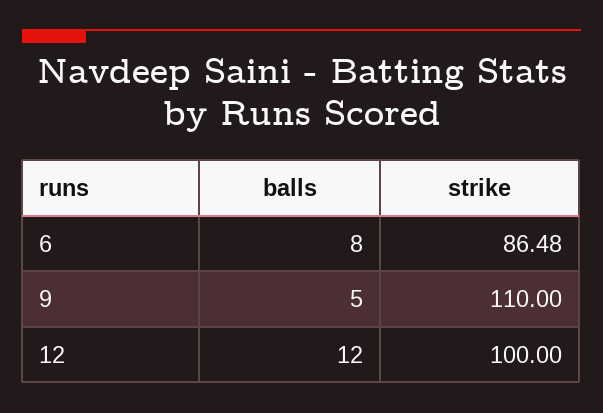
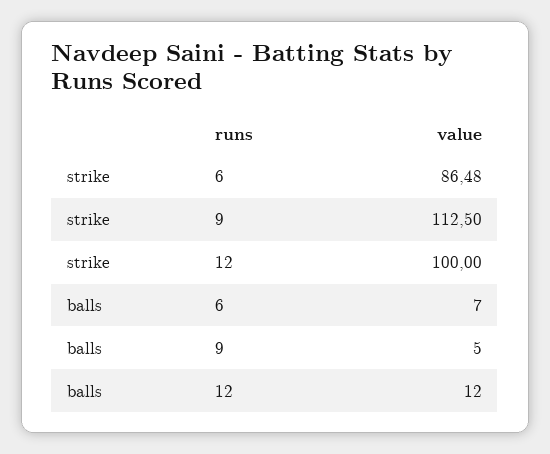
balls, 6: 8 -> 7
strike, 9: 110 -> 112.5

